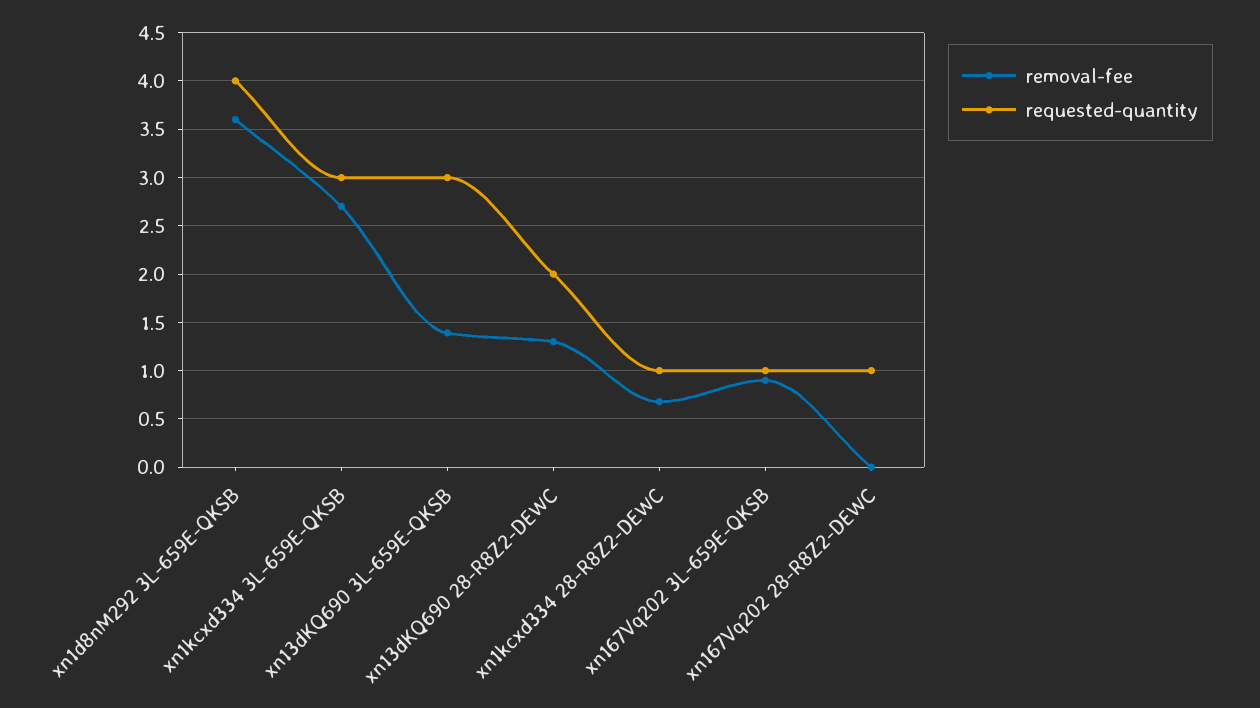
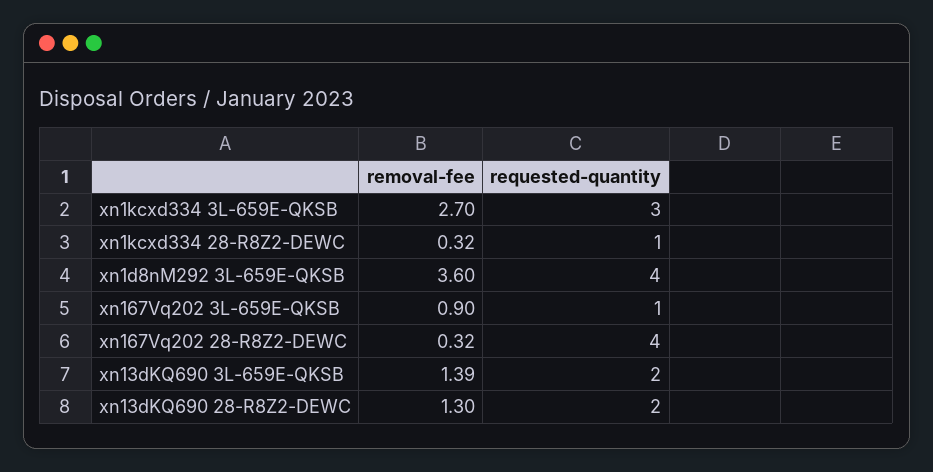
requested-quantity, xn13dKQ690 3L-659E-QKSB: 3 -> 2
removal-fee, xn1kcxd334 28-R8Z2-DEWC: 0.7 -> 0.32
removal-fee, xn167Vq202 28-R8Z2-DEWC: 0 -> 0.32
requested-quantity, xn167Vq202 28-R8Z2-DEWC: 1 -> 4

